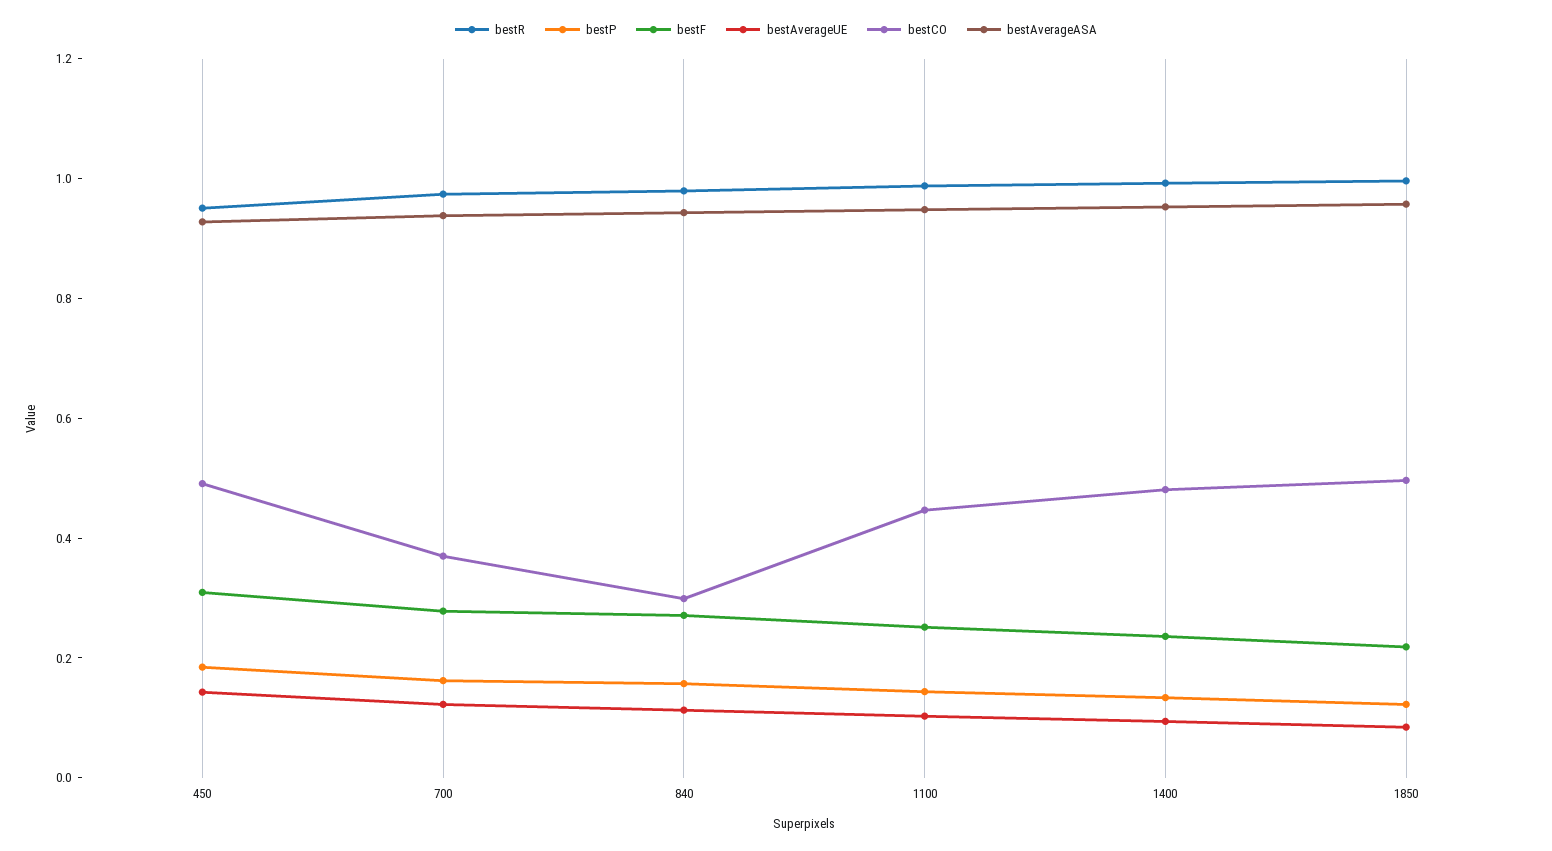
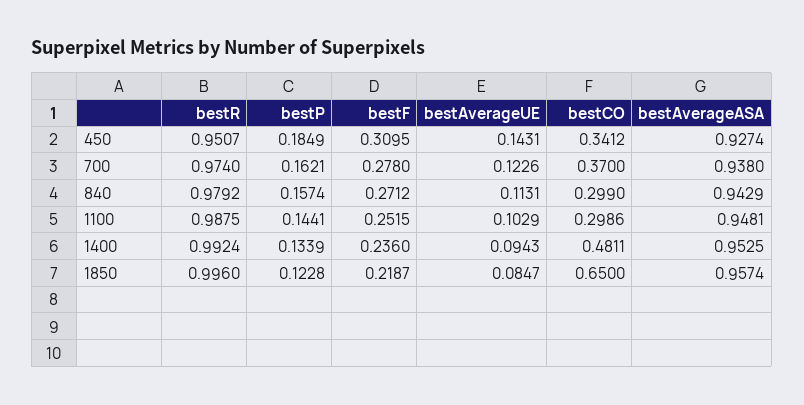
bestCO, 450: 0.5 -> 0.3412
bestCO, 1100: 0.45 -> 0.2986
bestCO, 1850: 0.5 -> 0.65

